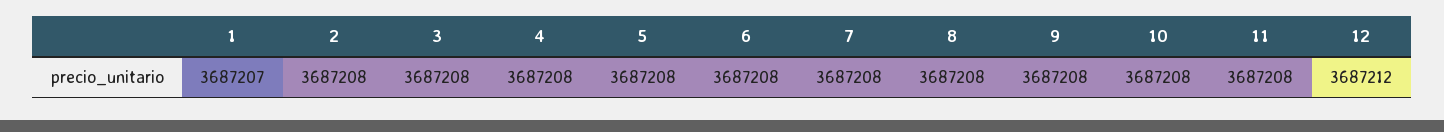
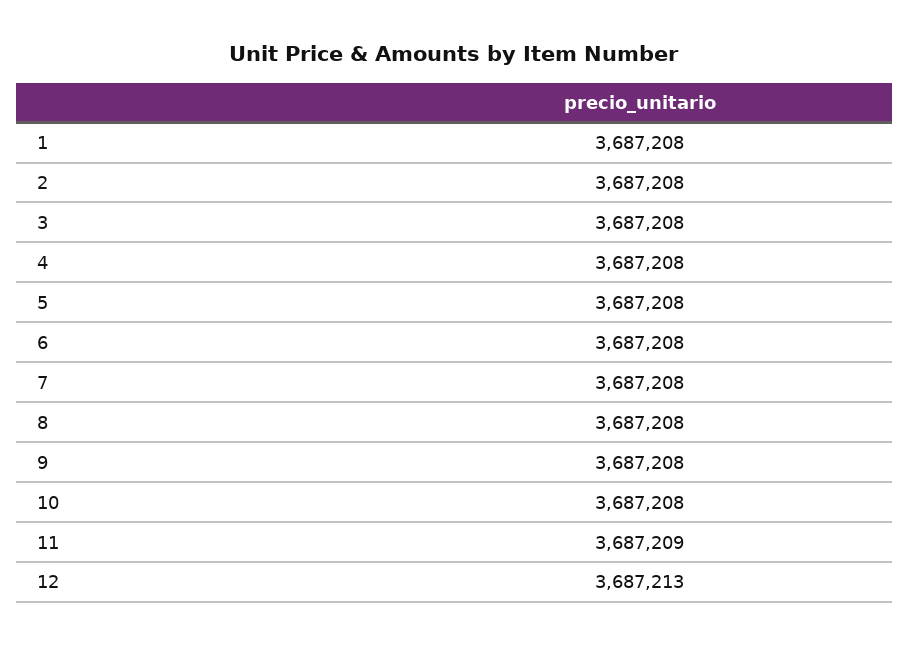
1: 3687207 -> 3687208
11: 3687208 -> 3687209
12: 3687212 -> 3687213

